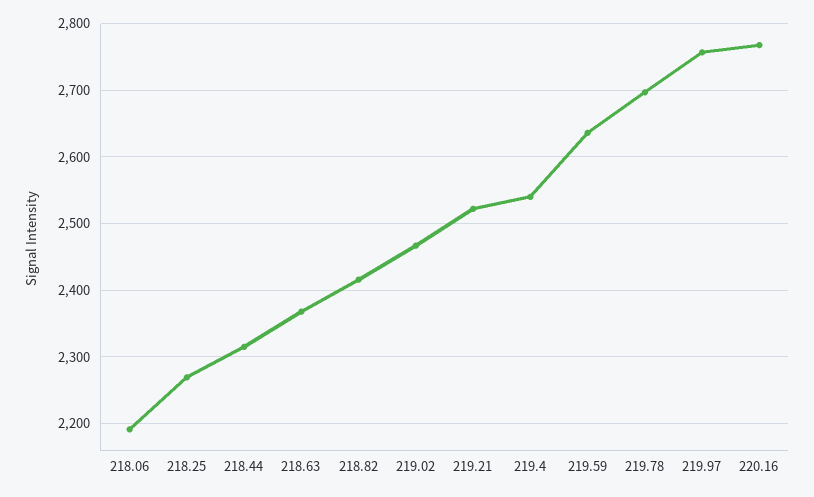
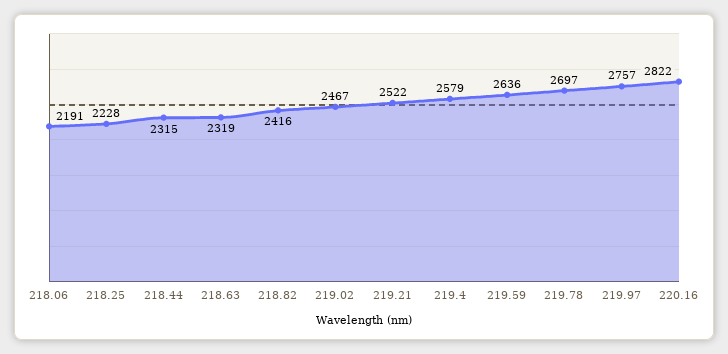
218.25: 2270 -> 2228
218.63: 2370 -> 2319
219.4: 2540 -> 2579
220.16: 2770 -> 2822

